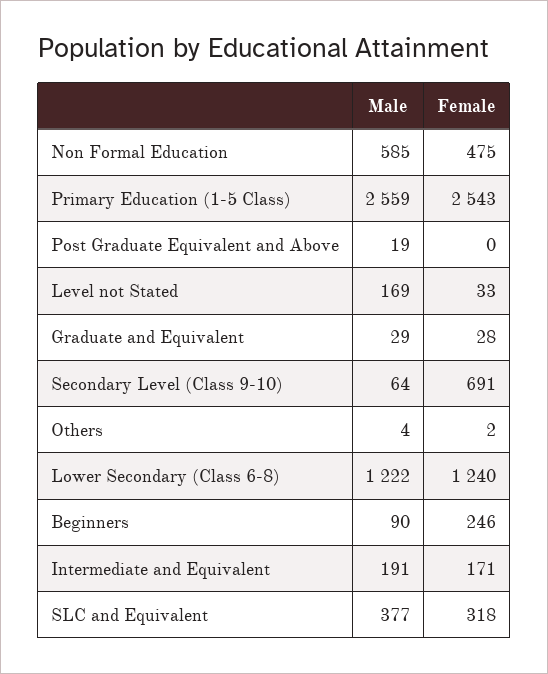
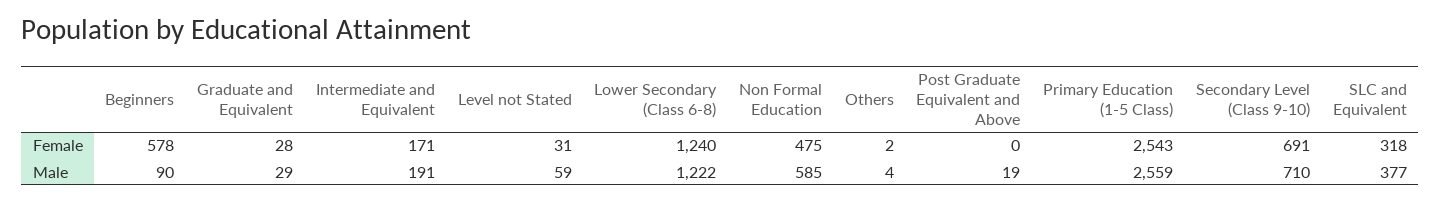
Male, Level not Stated: 169 -> 59
Female, Level not Stated: 33 -> 31
Male, Secondary Level (Class 9-10): 64 -> 710
Female, Beginners: 246 -> 578

